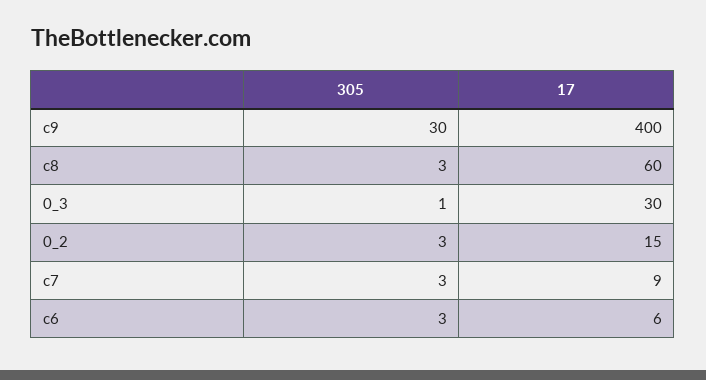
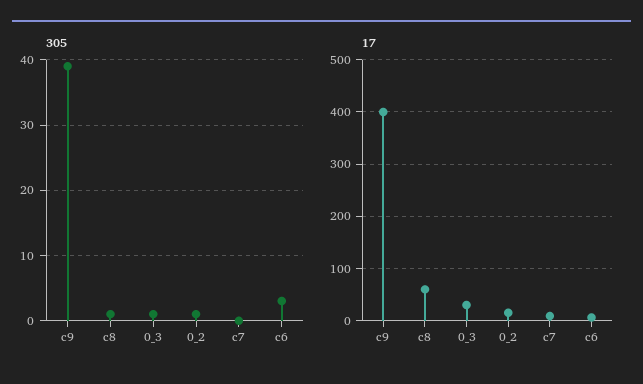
305, c9: 30 -> 39
305, c8: 3 -> 1
305, 0_2: 3 -> 1
305, c7: 3 -> 0

